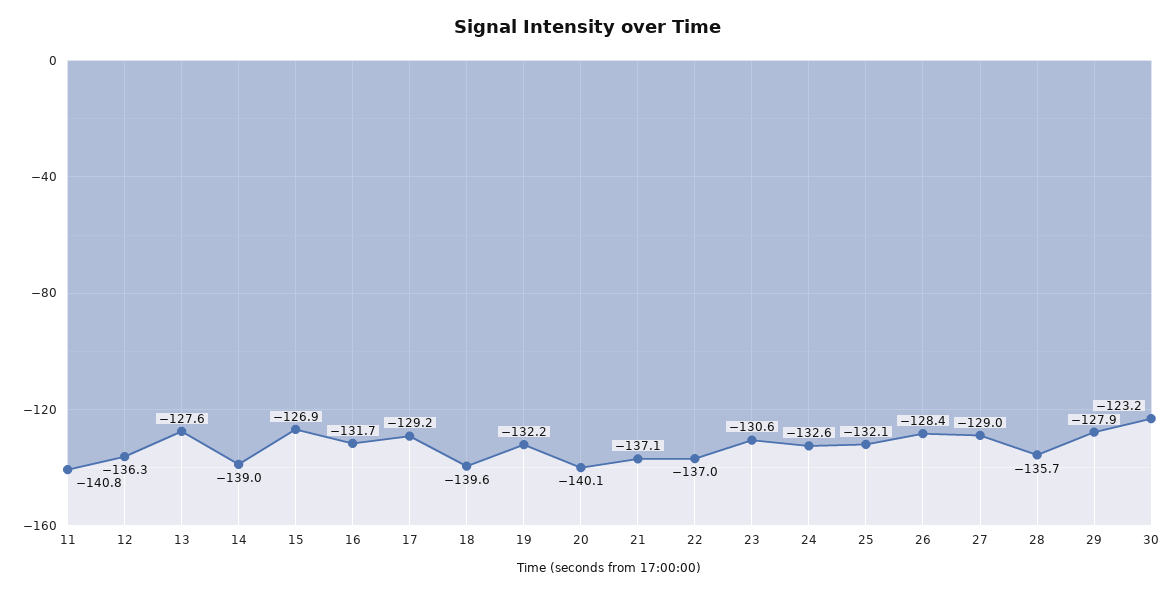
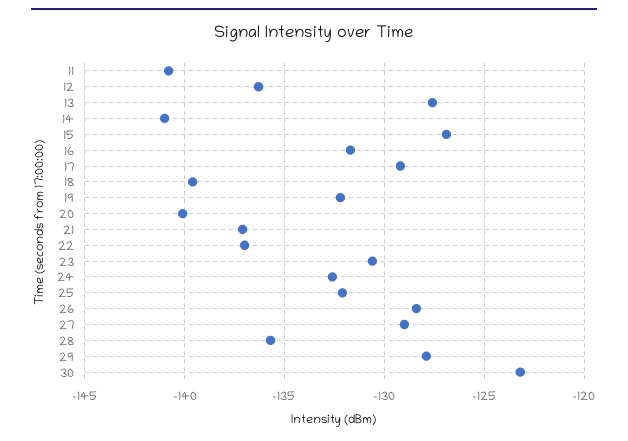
14: -139 -> -141

